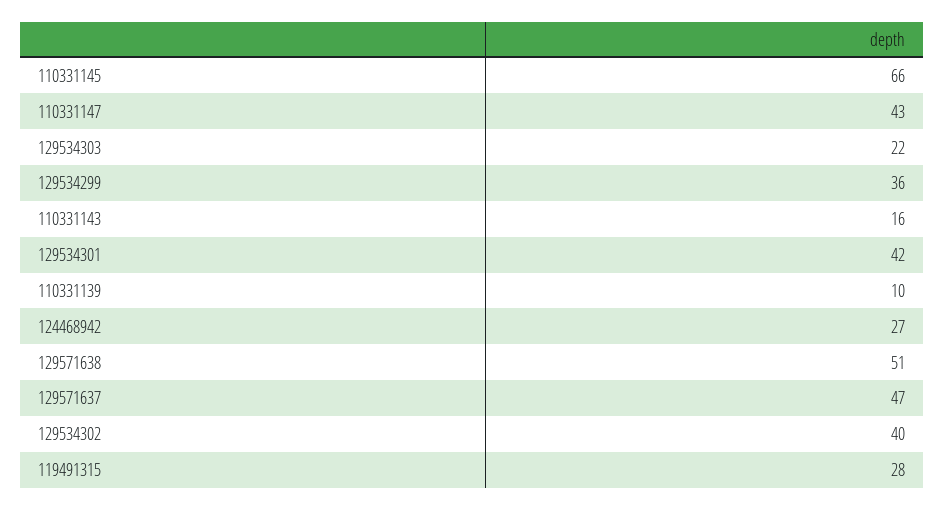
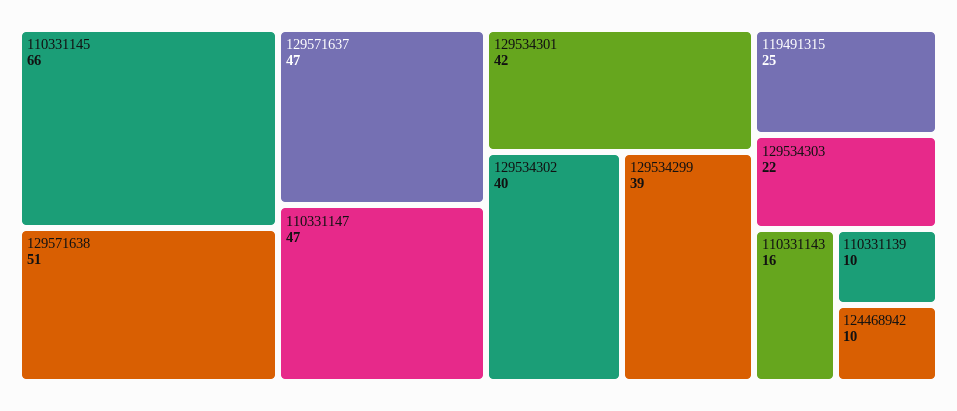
110331147: 43 -> 47
129534299: 36 -> 39
124468942: 27 -> 10
119491315: 28 -> 25

